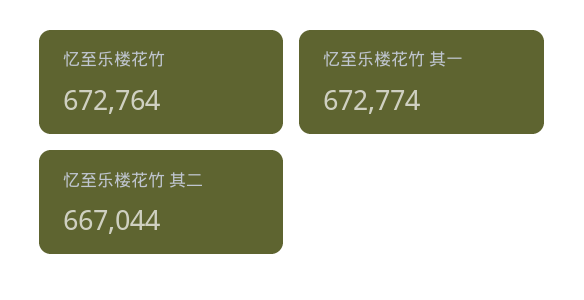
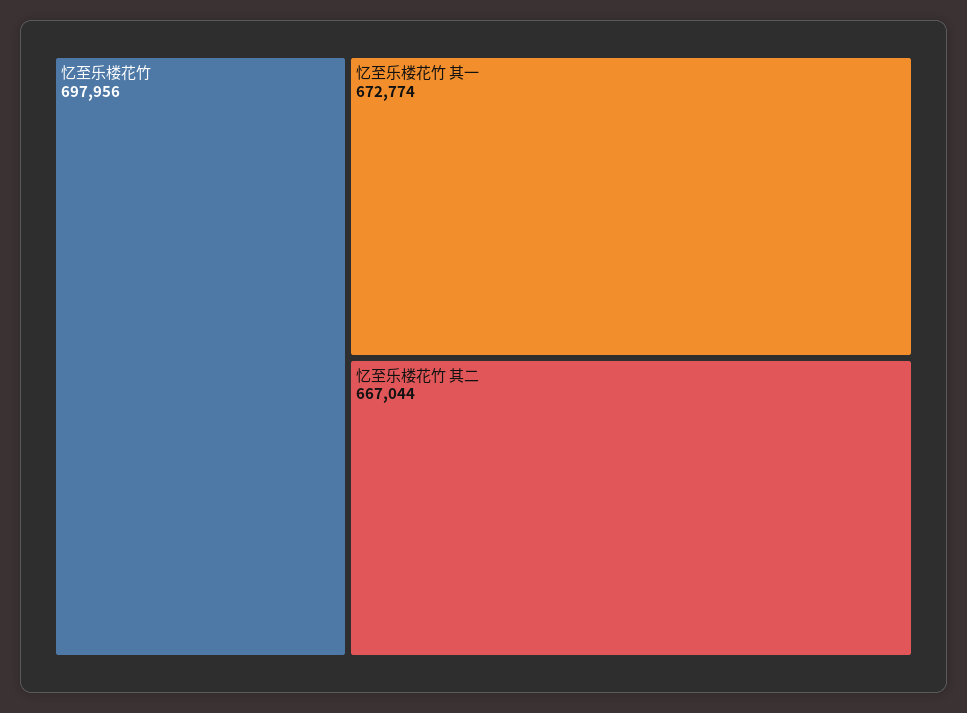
忆至乐楼花竹: 672764 -> 697956

